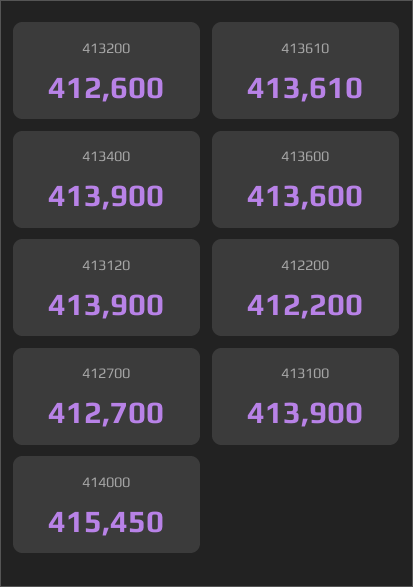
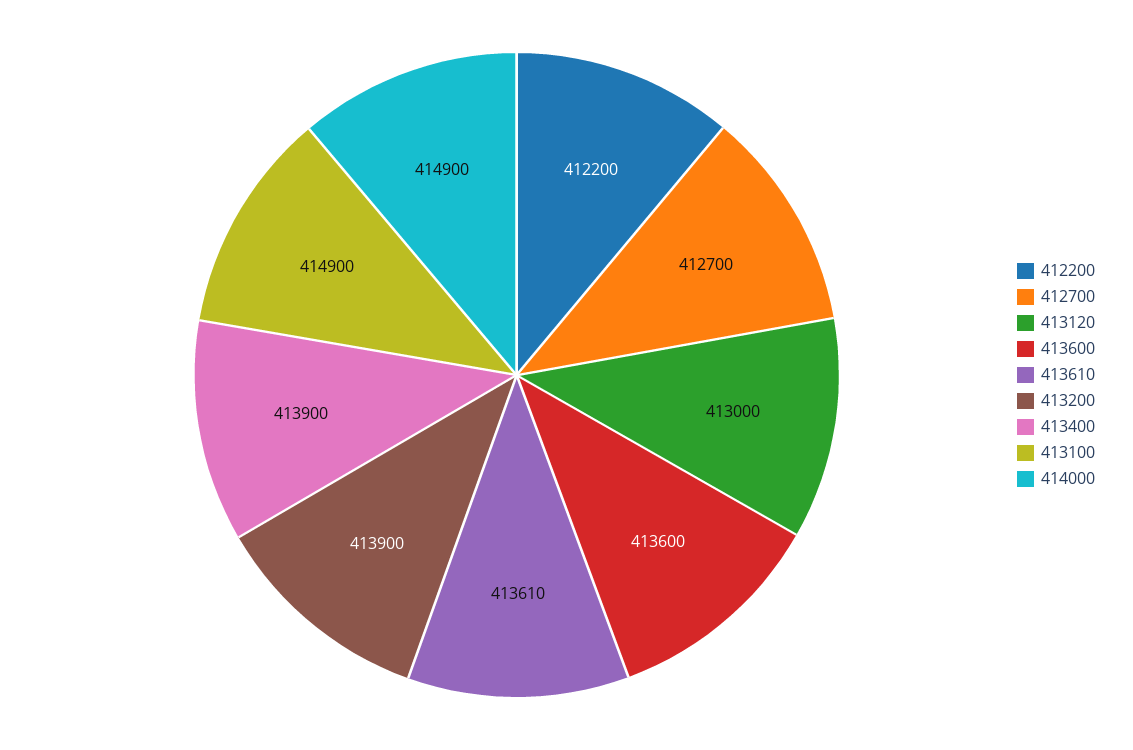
413200: 412600 -> 413900
413120: 413900 -> 413000
413100: 413900 -> 414900
414000: 415450 -> 414900

